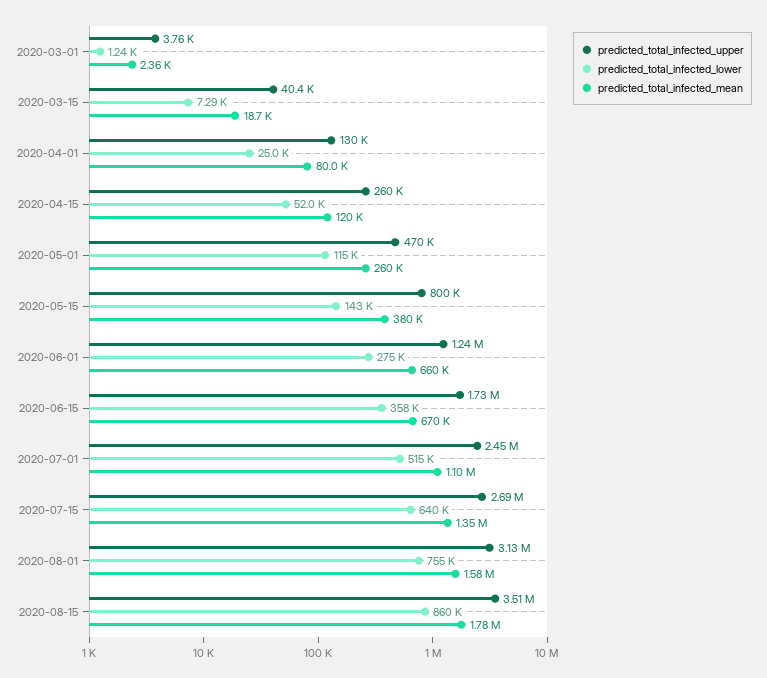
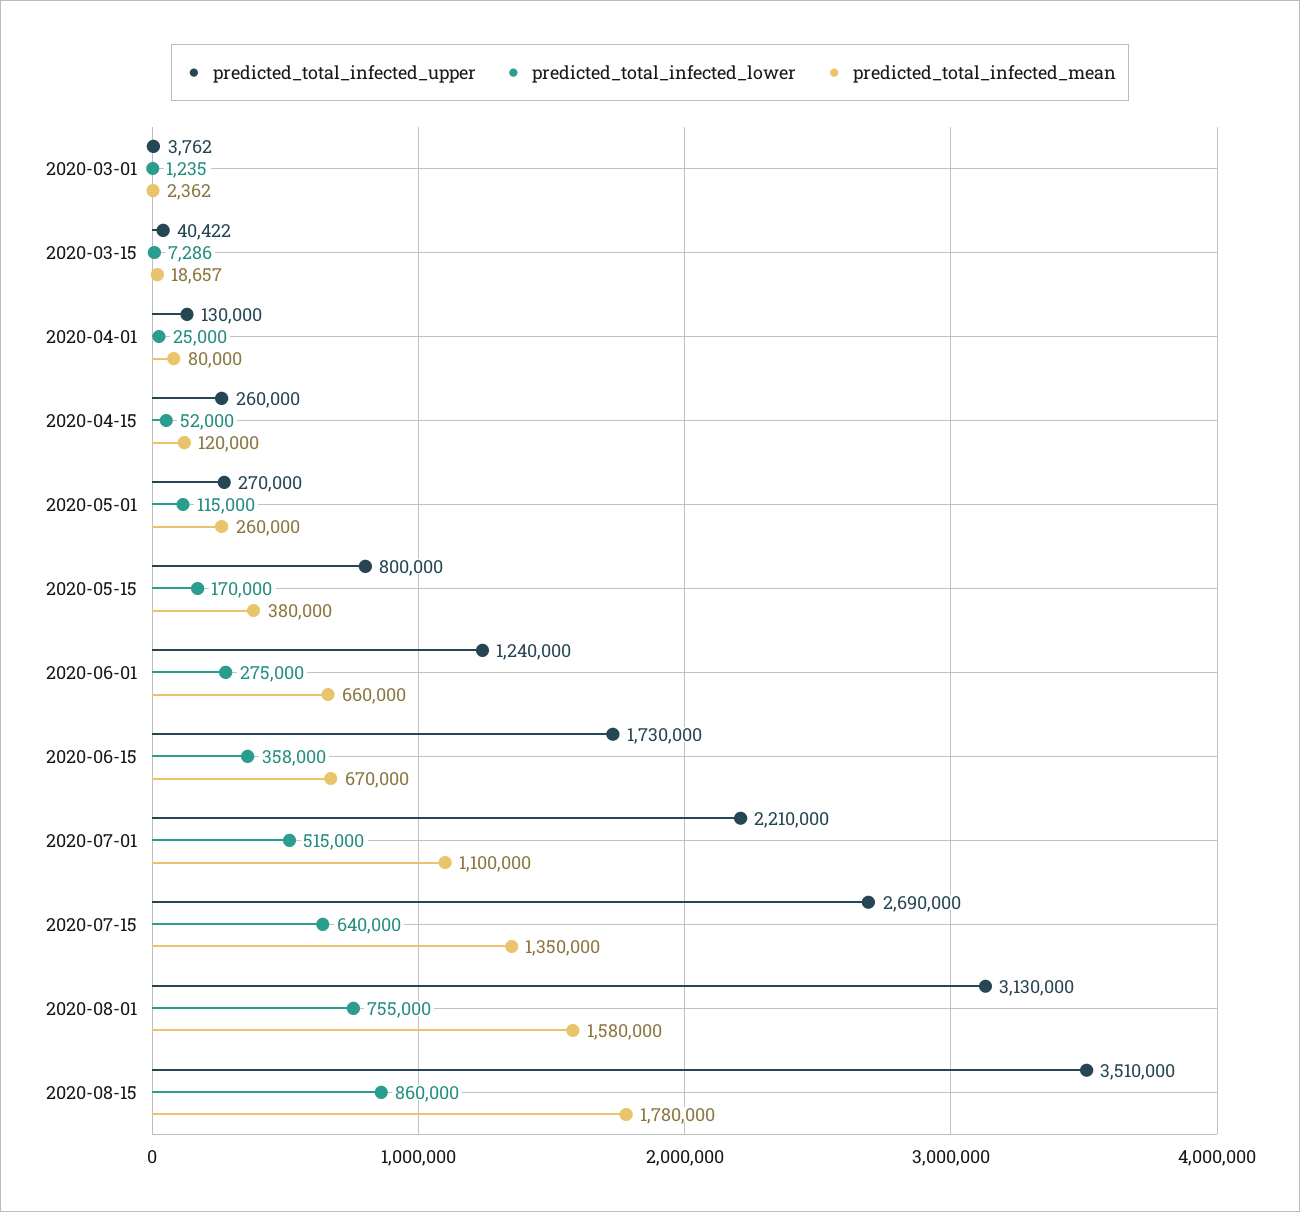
predicted_total_infected_upper, 2020-05-01: 470000 -> 270000
predicted_total_infected_lower, 2020-05-15: 143000 -> 170000
predicted_total_infected_upper, 2020-07-01: 2450000 -> 2210000

